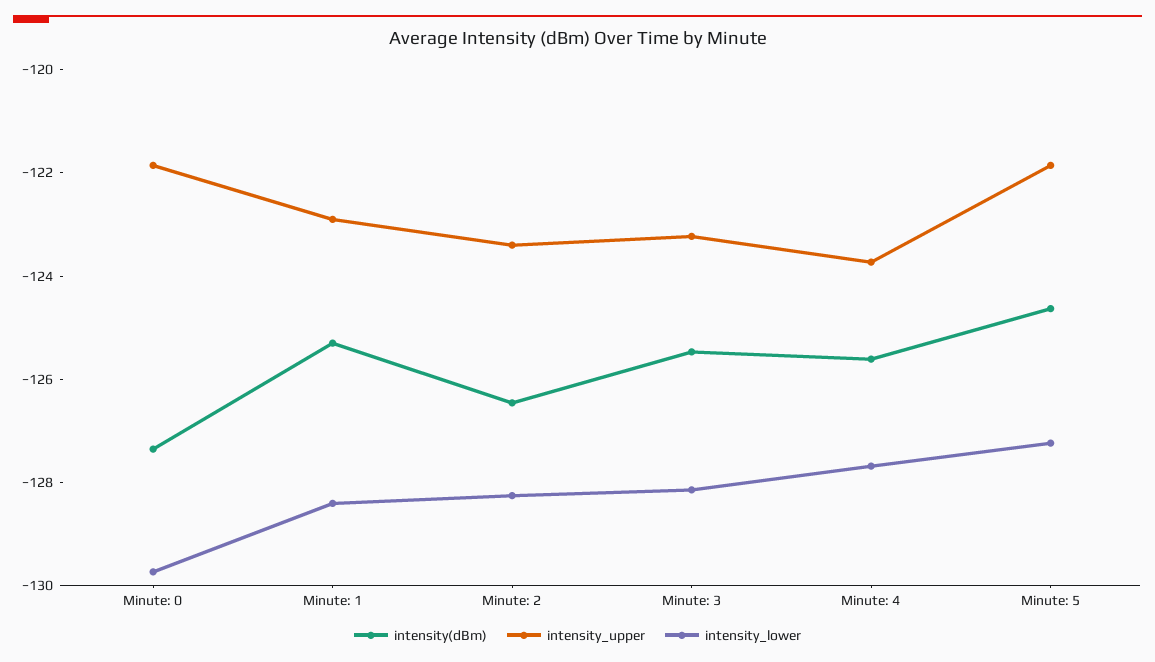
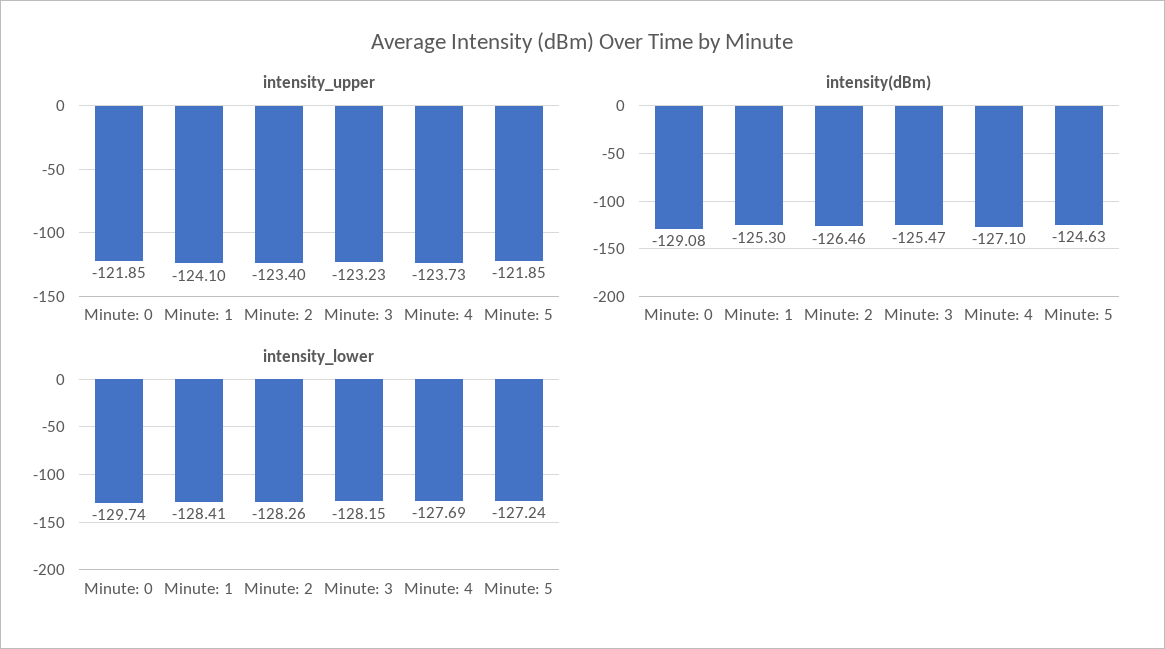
intensity(dBm), Minute: 0: -127.5 -> -129.08
intensity_upper, Minute: 1: -123 -> -124.1
intensity(dBm), Minute: 4: -125.5 -> -127.1

